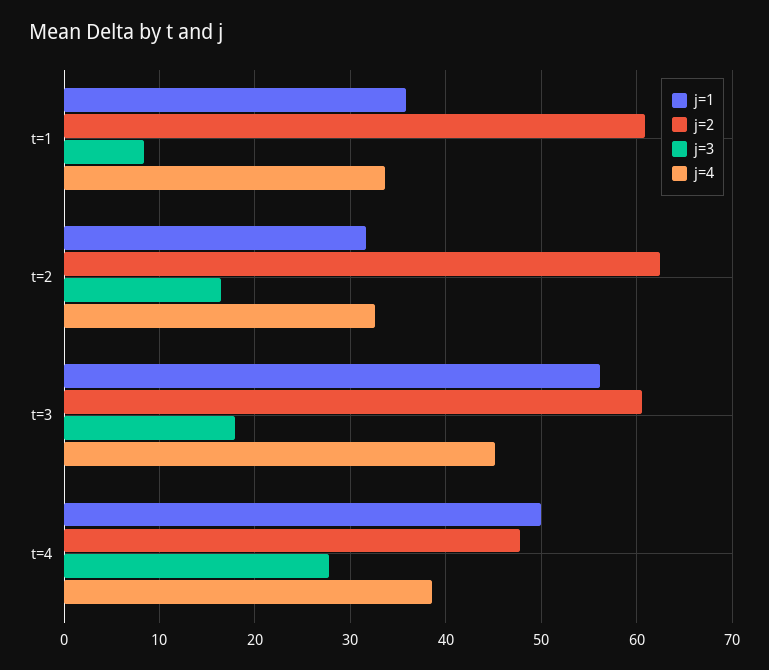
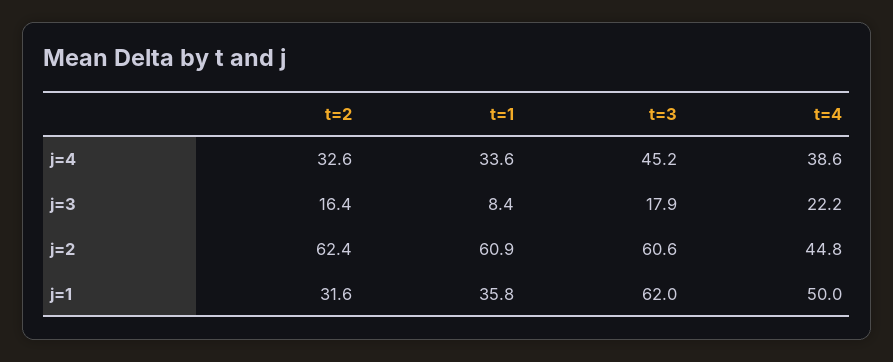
j=1, t=3: 56 -> 62
j=2, t=4: 48 -> 44.8
j=3, t=4: 28 -> 22.2

